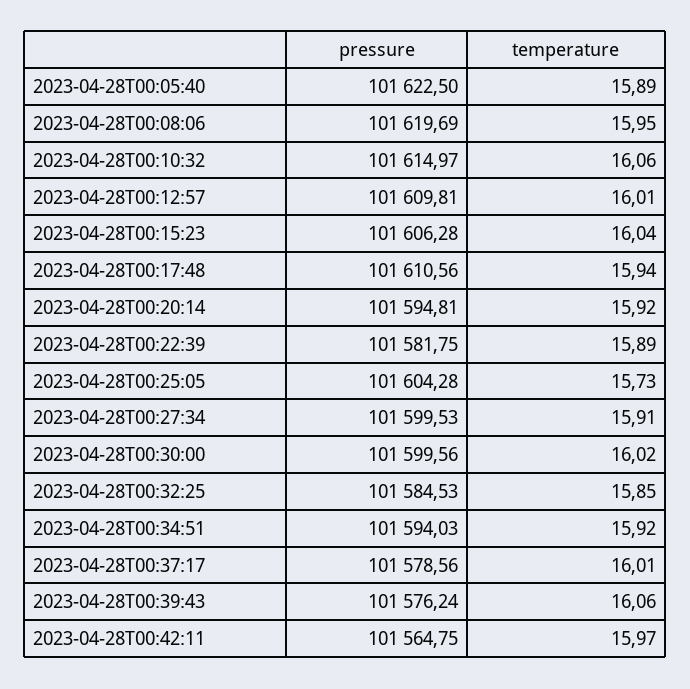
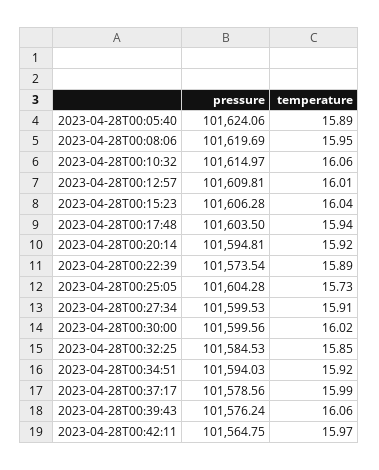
pressure, 2023-04-28T00:05:40: 101622.5 -> 101624.06
pressure, 2023-04-28T00:17:48: 101610.56 -> 101603.5
pressure, 2023-04-28T00:22:39: 101581.75 -> 101573.54
temperature, 2023-04-28T00:37:17: 16.01 -> 15.99

